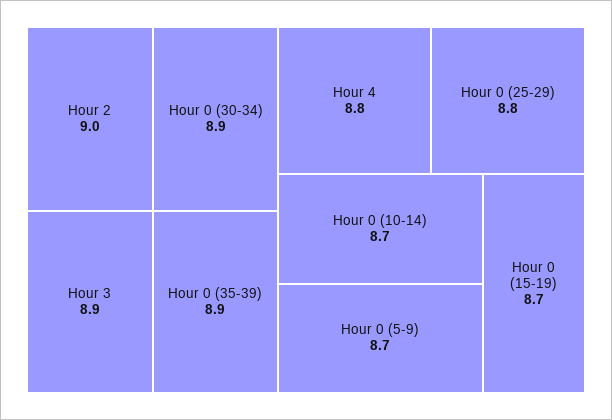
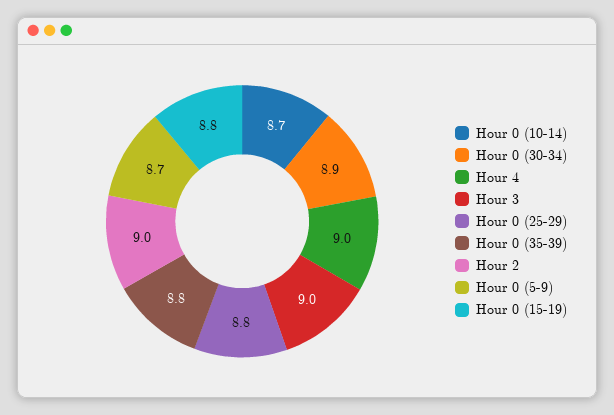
Hour 3: 8.9 -> 9
Hour 0 (35-39): 8.9 -> 8.8
Hour 4: 8.8 -> 9
Hour 0 (15-19): 8.7 -> 8.8

